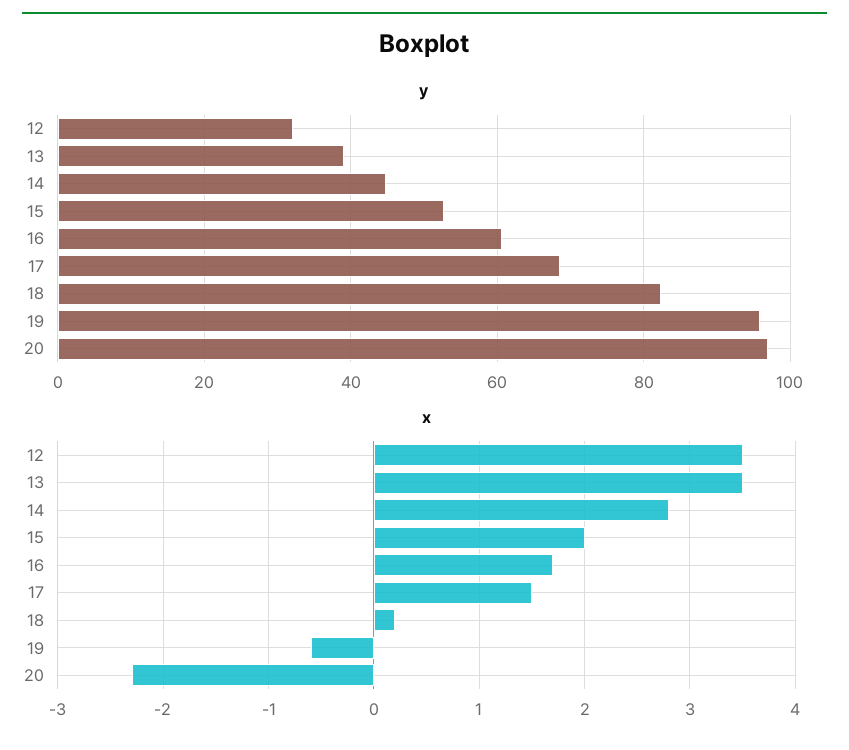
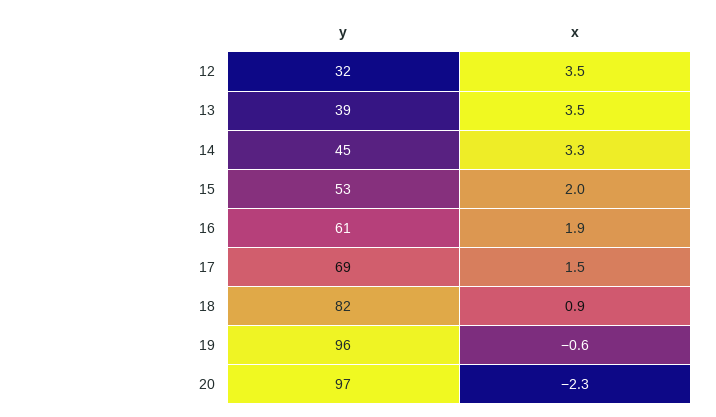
x, 14: 2.8 -> 3.3
x, 16: 1.7 -> 1.9
x, 18: 0.2 -> 0.9

